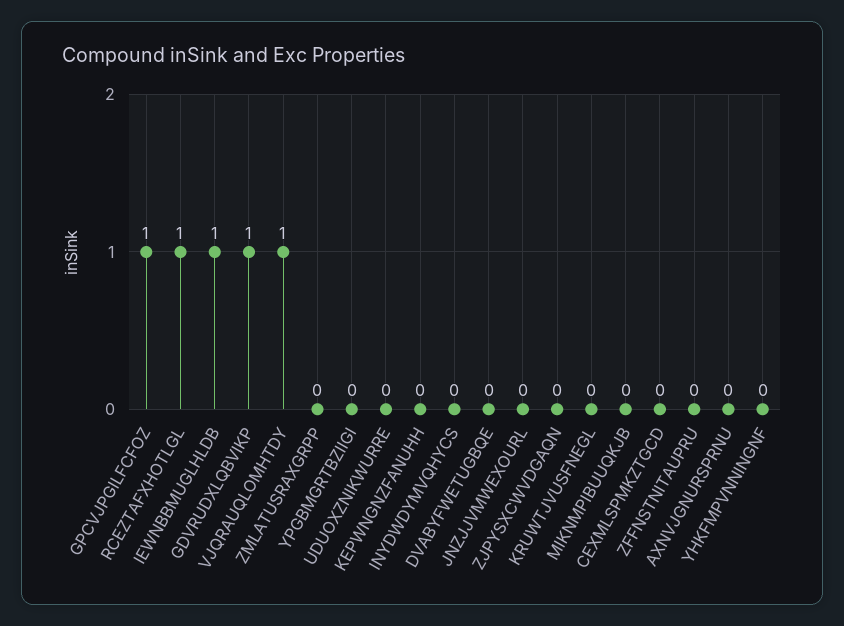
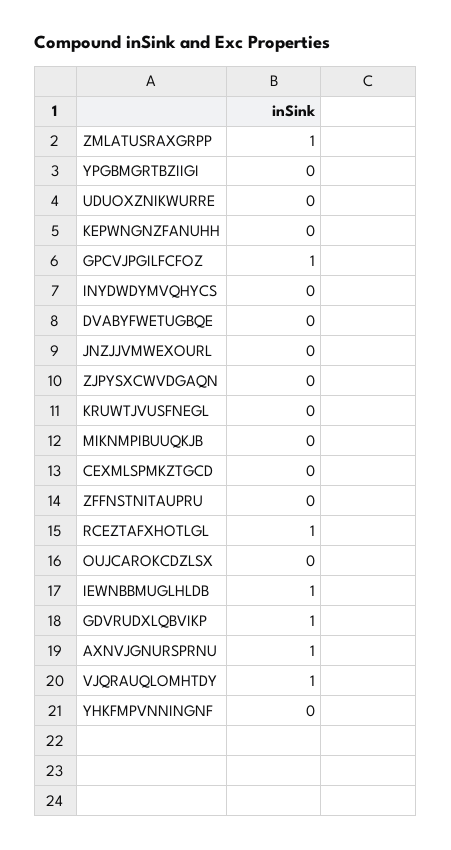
ZMLATUSRAXGRPP: 0 -> 1
AXNVJGNURSPRNU: 0 -> 1
OUJCAROKCDZLSX: none -> 0

